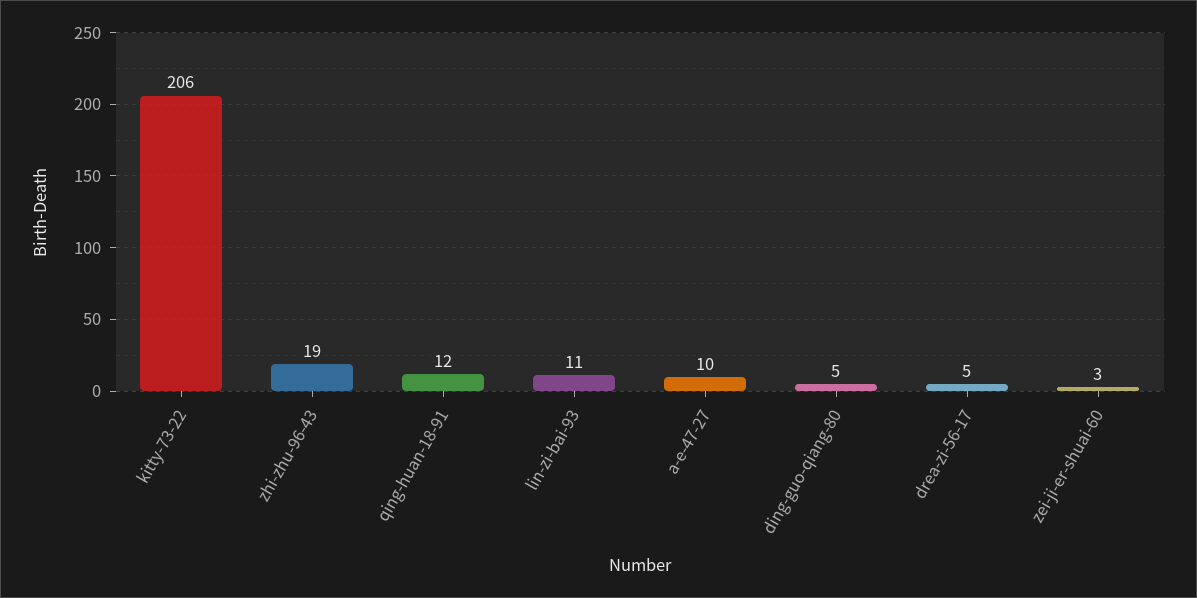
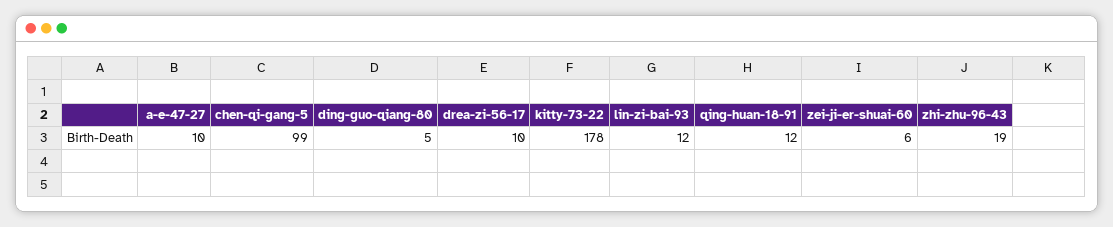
kitty-73-22: 206 -> 178
lin-zi-bai-93: 11 -> 12
drea-zi-56-17: 5 -> 10
zei-ji-er-shuai-60: 3 -> 6
chen-qi-gang-5: none -> 99

